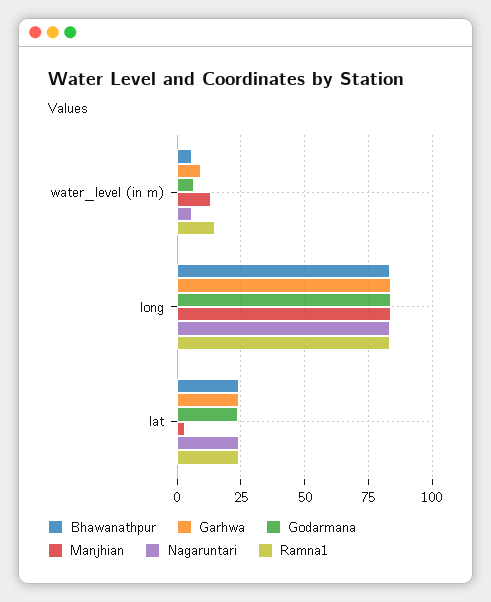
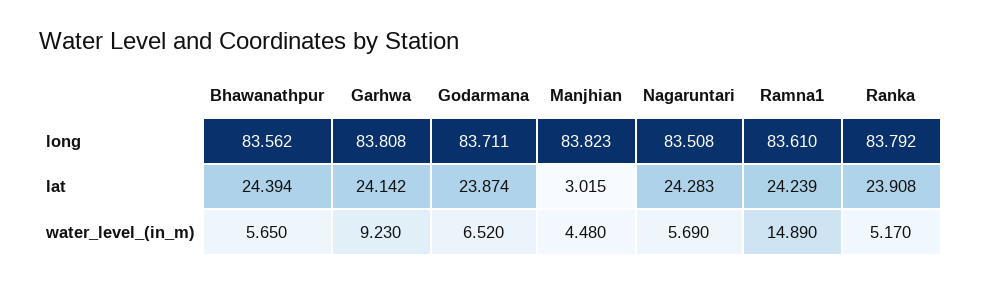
Manjhian, water_level (in m): 12.5 -> 4.48
Ranka, long: none -> 83.792
Ranka, lat: none -> 23.908
Ranka, water_level (in m): none -> 5.17

